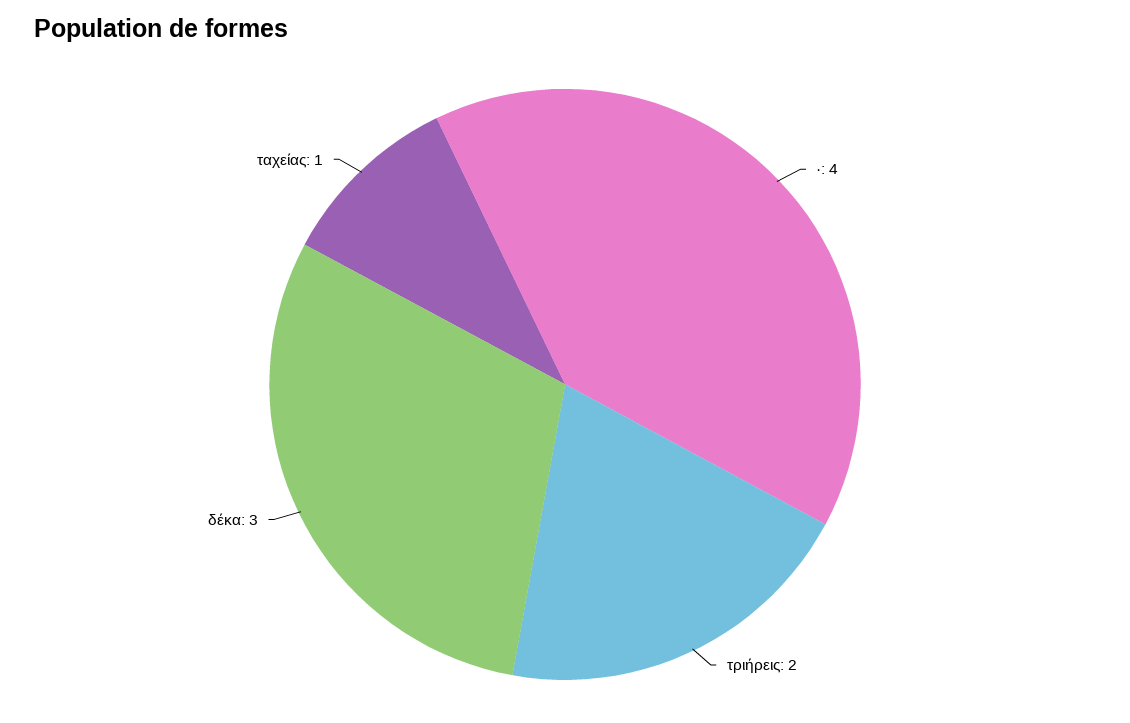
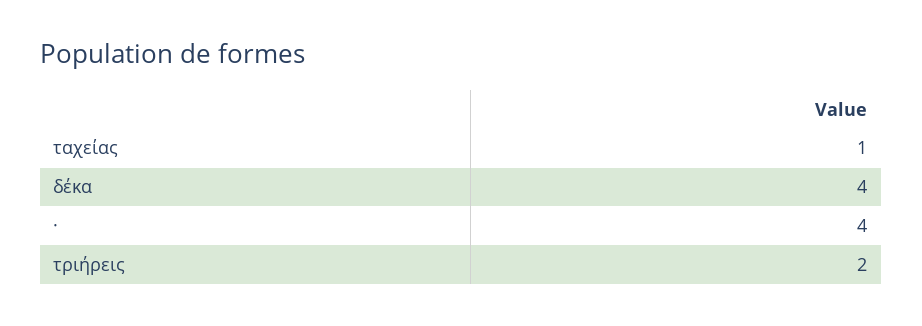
δέκα: 3 -> 4

